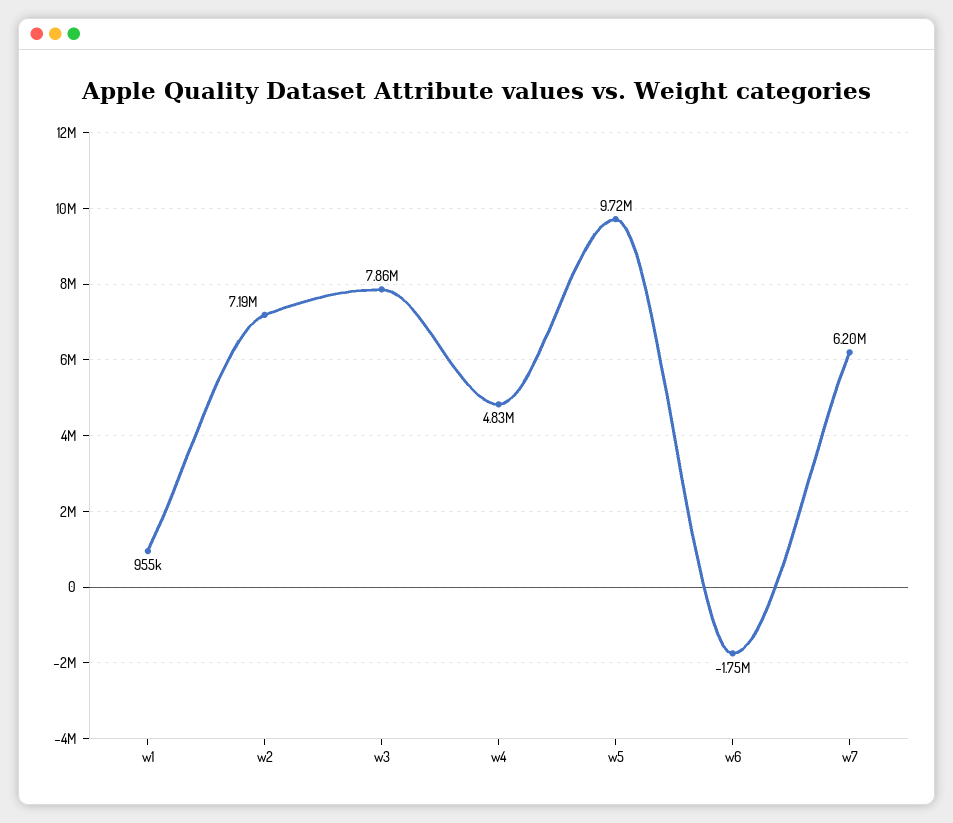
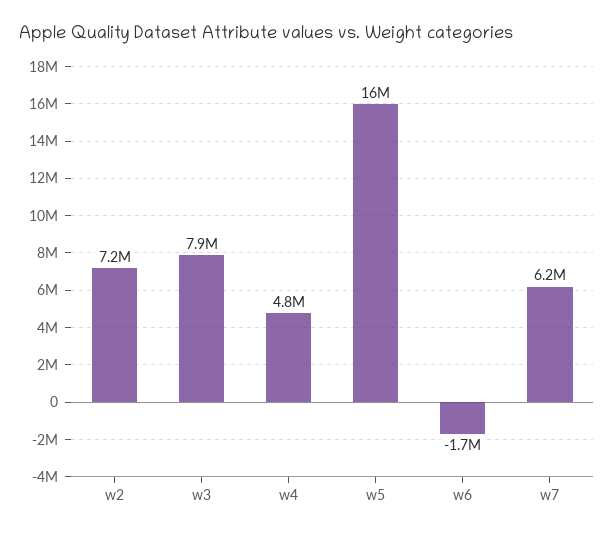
w1: 955000 -> none
w5: 9720000 -> 16000000

